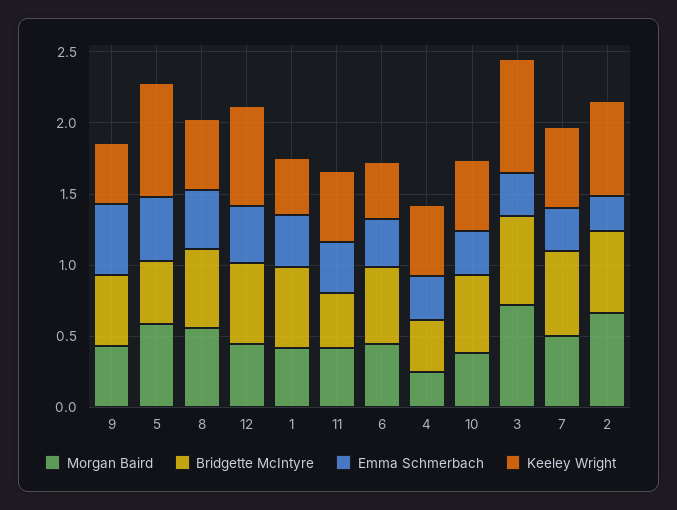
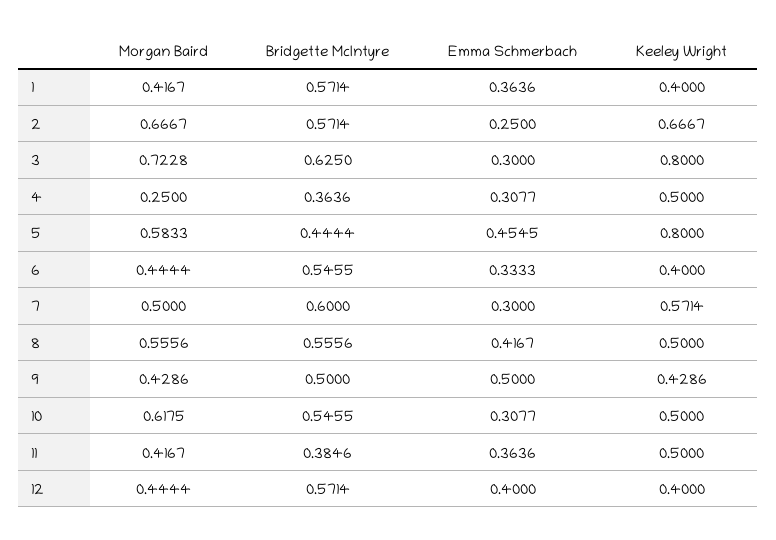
Keeley Wright, 12: 0.7 -> 0.4
Morgan Baird, 10: 0.4 -> 0.6175

